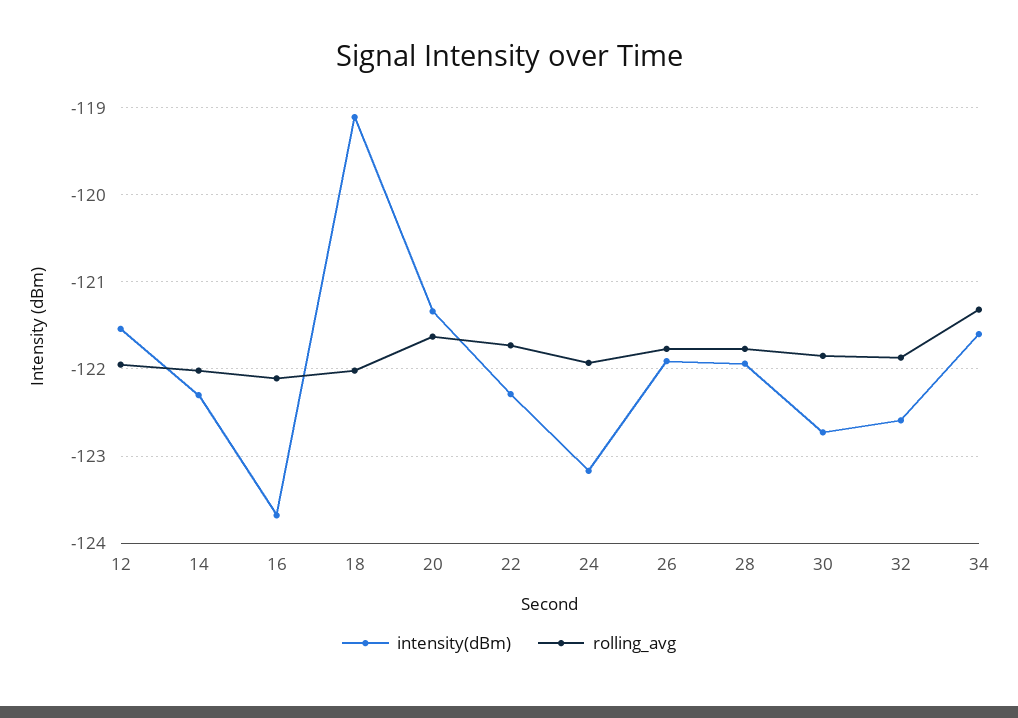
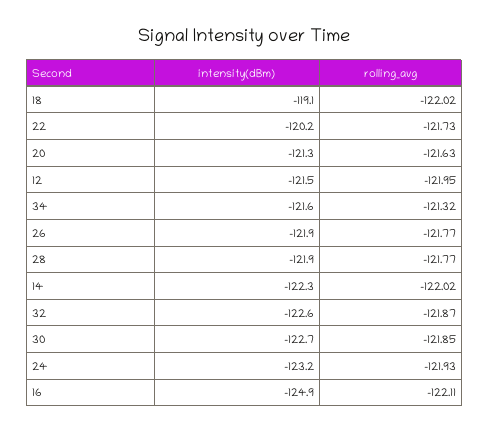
intensity(dBm), 16: -123.7 -> -124.9
intensity(dBm), 22: -122.3 -> -120.2

